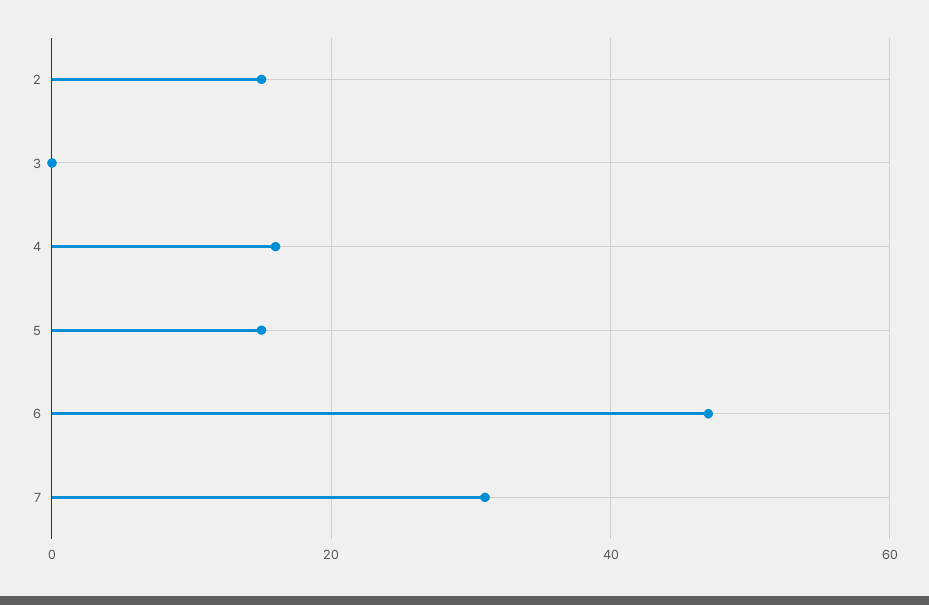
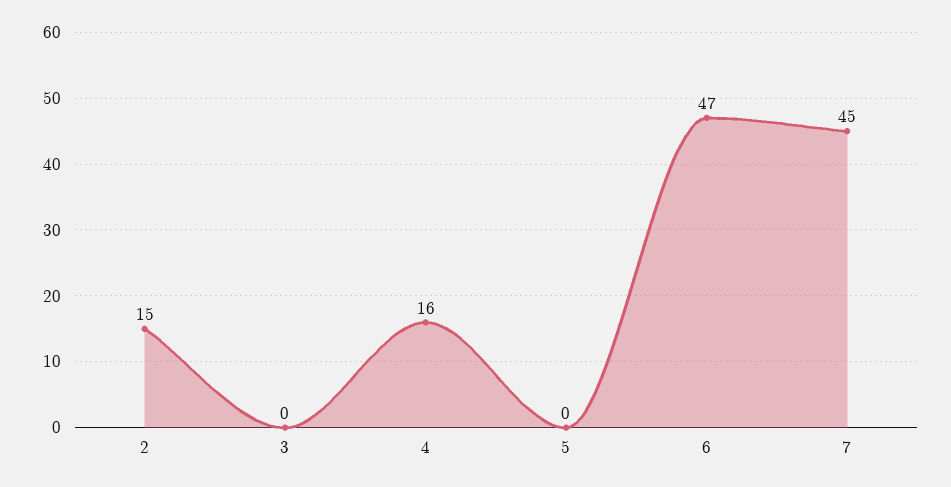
5: 15 -> 0
7: 30 -> 45

